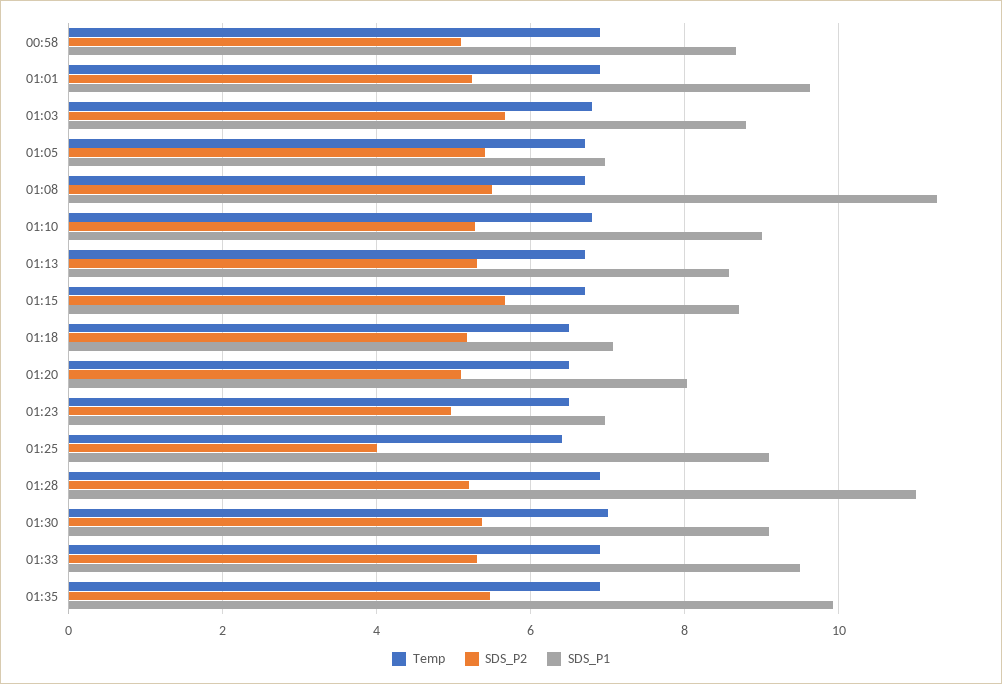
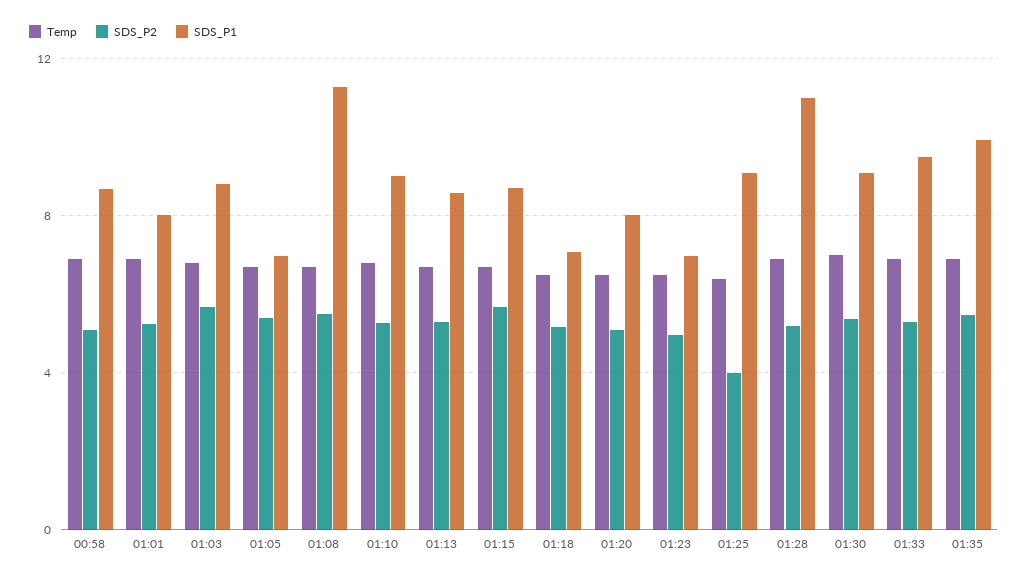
SDS_P1, 01:01: 9.6 -> 8

